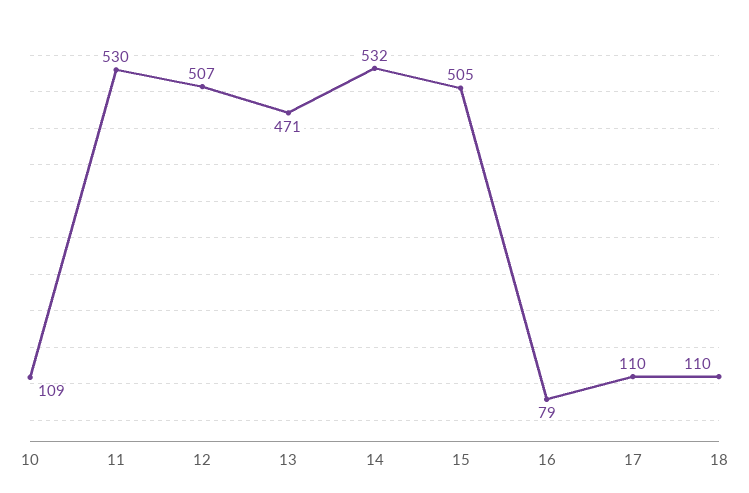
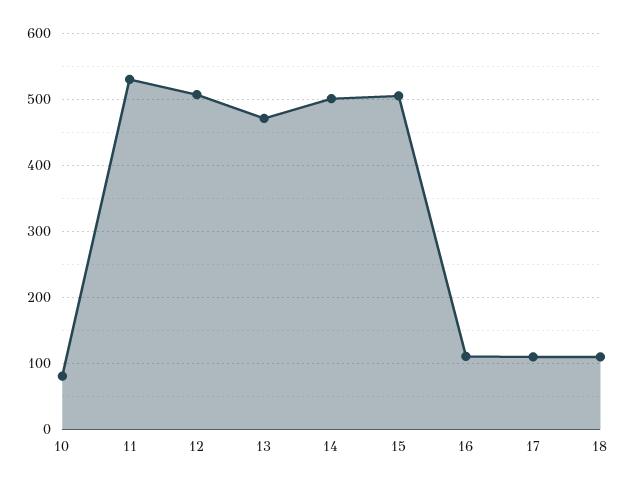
10: 109 -> 80
14: 532 -> 500
16: 79 -> 110

